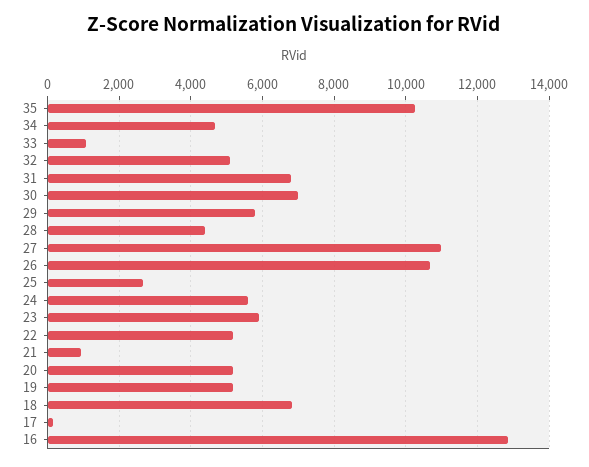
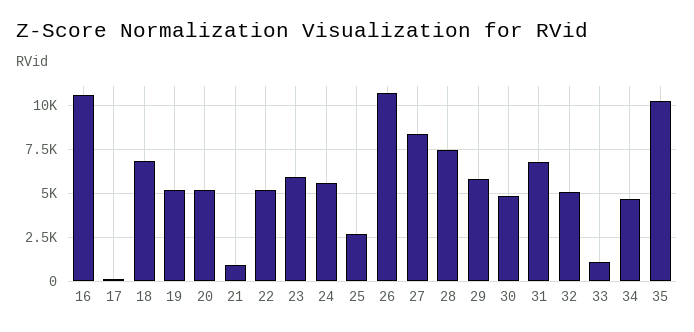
30: 7000 -> 5000
28: 4400 -> 7500
27: 11000 -> 8500
16: 12800 -> 10500

